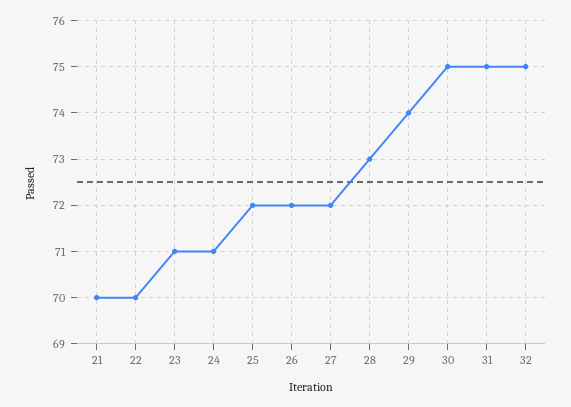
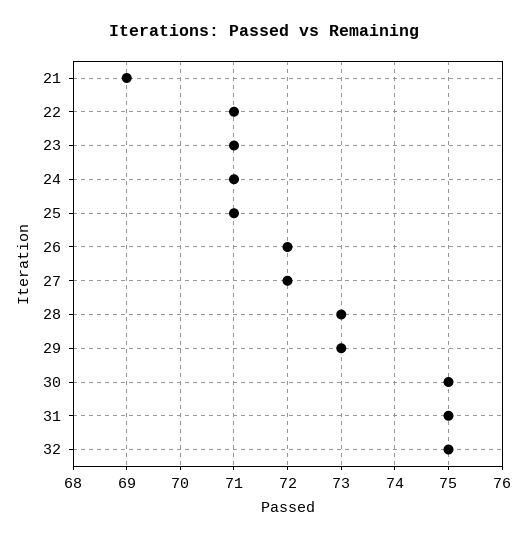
21: 70 -> 69
22: 70 -> 71
25: 72 -> 71
29: 74 -> 73

